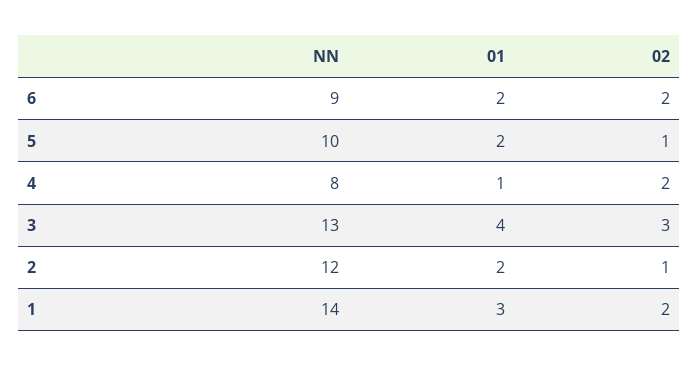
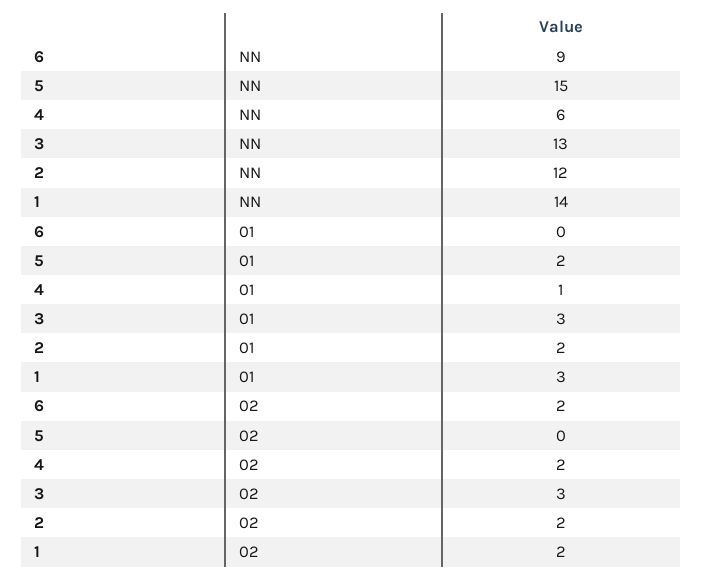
01, 6: 2 -> 0
NN, 5: 10 -> 15
02, 5: 1 -> 0
NN, 4: 8 -> 6
01, 3: 4 -> 3
02, 2: 1 -> 2

